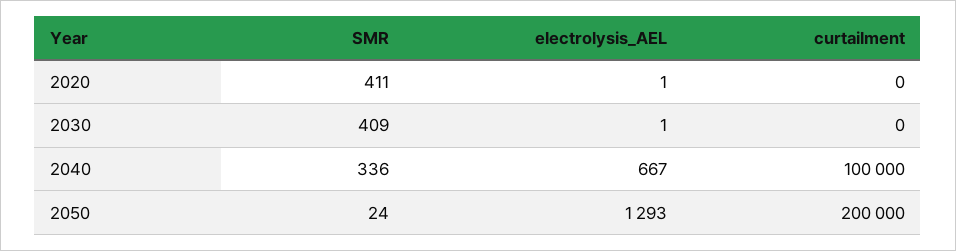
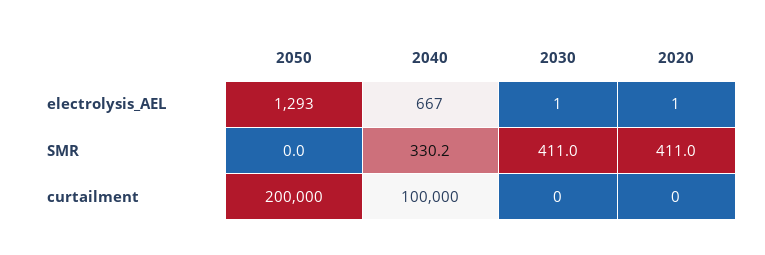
SMR, 2030: 409 -> 411
SMR, 2040: 336 -> 330.2
SMR, 2050: 24 -> 0

